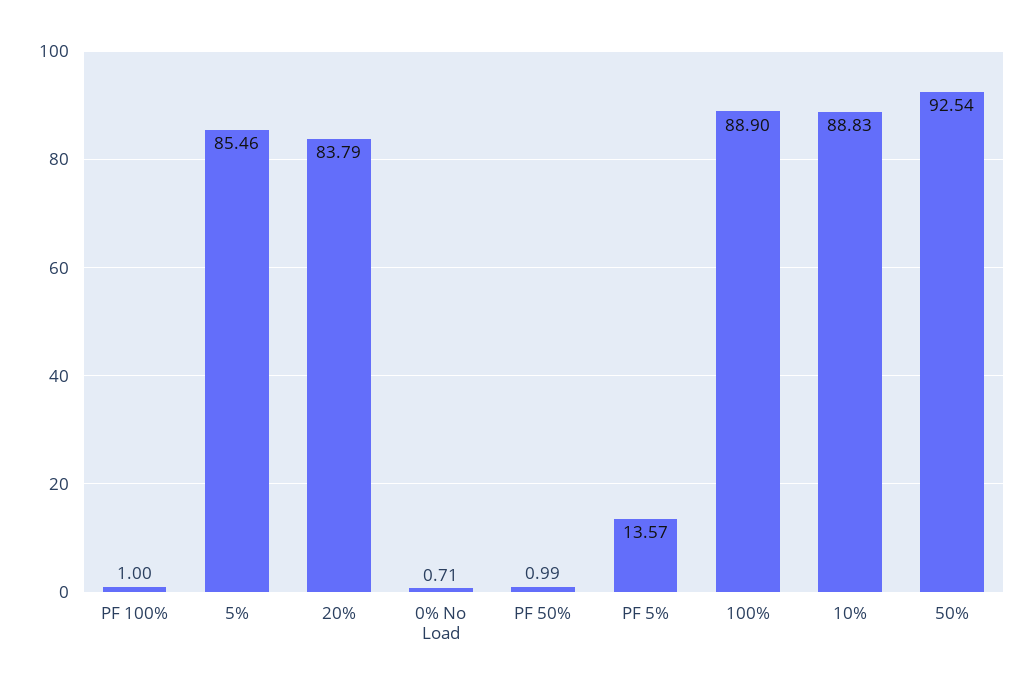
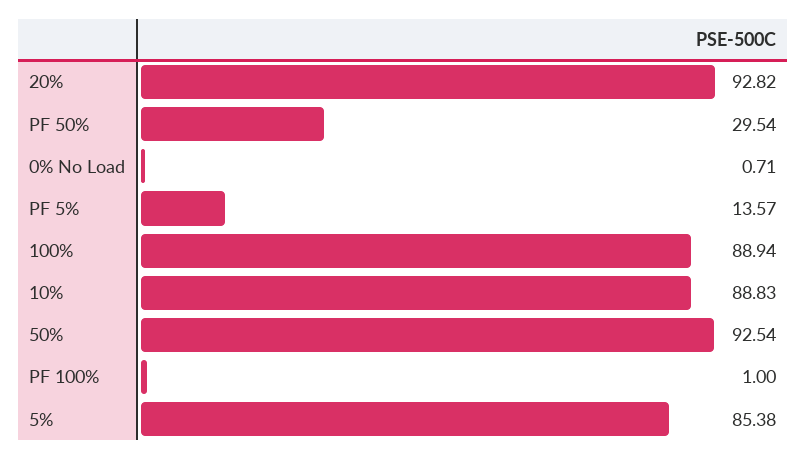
5%: 85.46 -> 85.38
20%: 83.79 -> 92.82
PF 50%: 0.99 -> 29.54
100%: 88.9 -> 88.94

